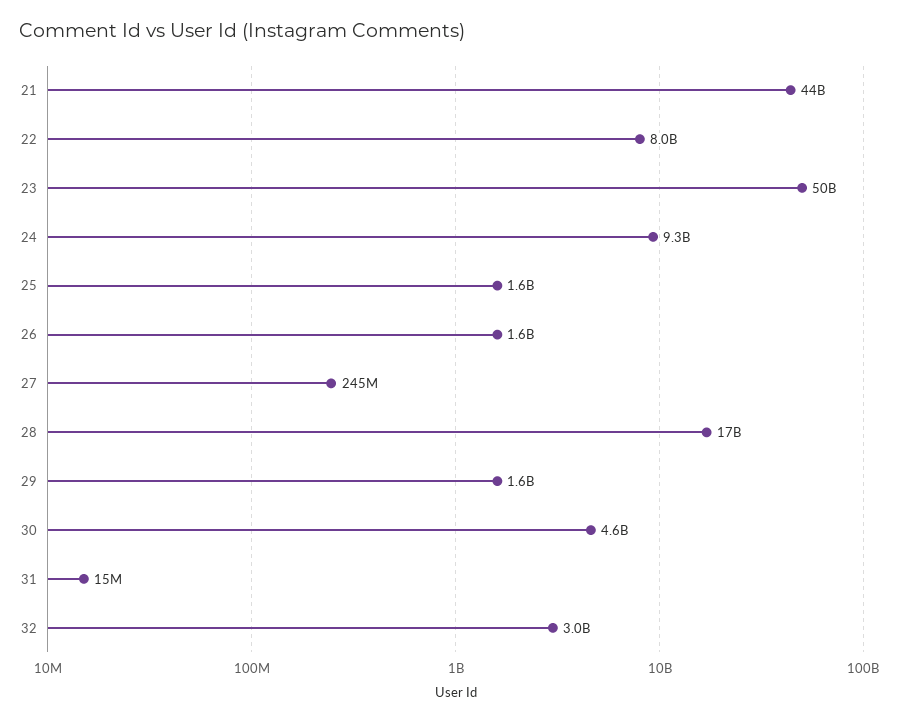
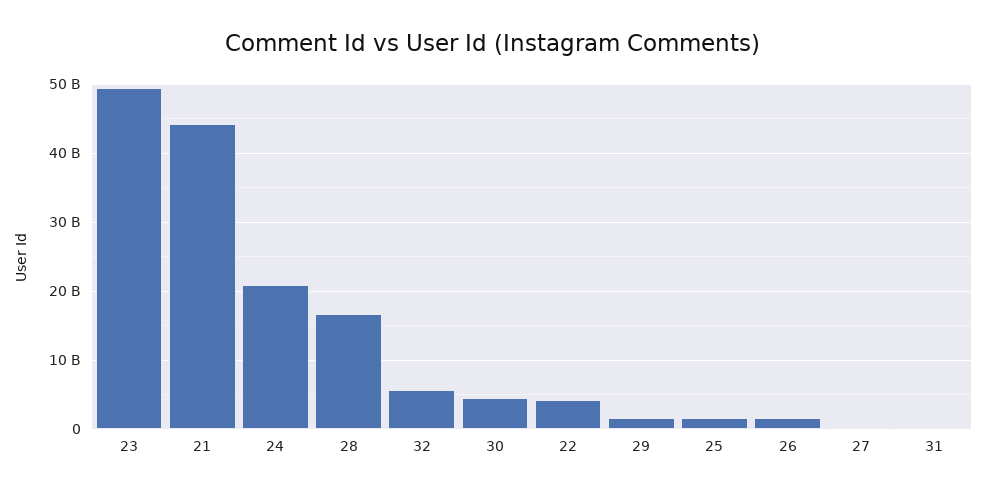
22: 8000000000 -> 4000000000
24: 9300000000 -> 21000000000
32: 3000000000 -> 6000000000

